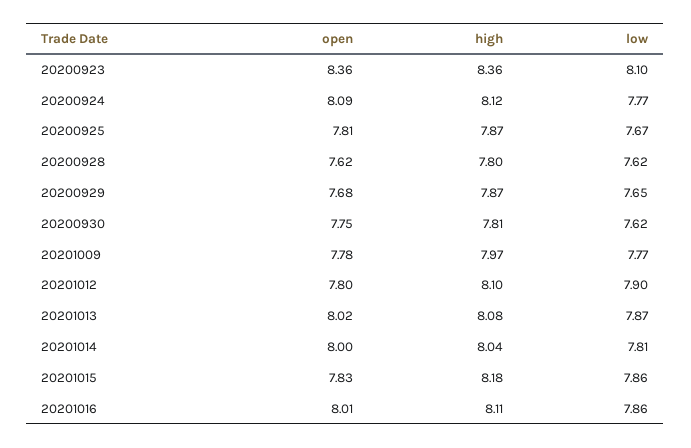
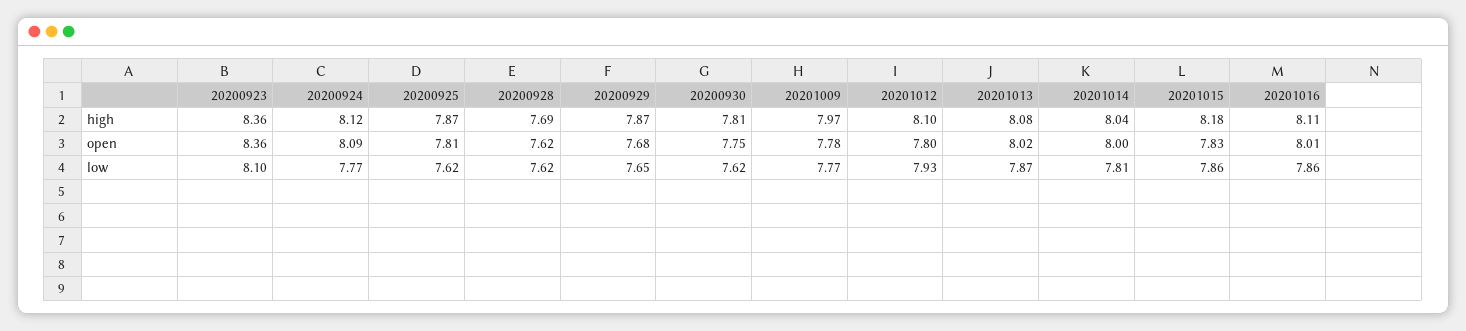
low, 20200925: 7.67 -> 7.62
high, 20200928: 7.8 -> 7.69
low, 20201012: 7.9 -> 7.93

